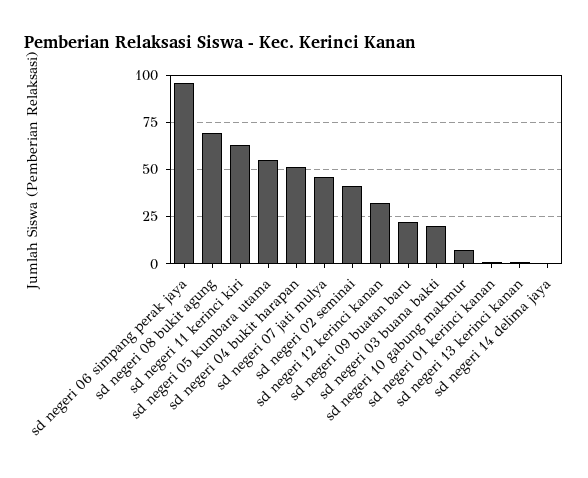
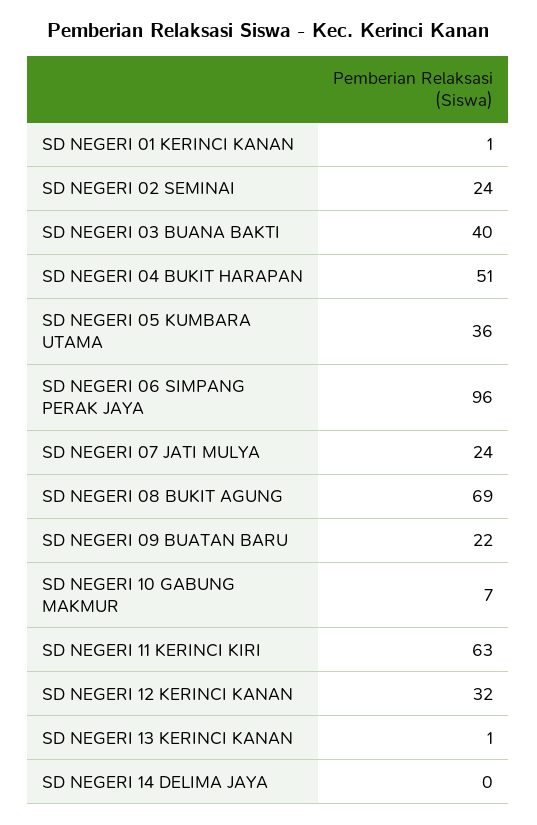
sd negeri 05 kumbara utama: 55 -> 36
sd negeri 07 jati mulya: 45 -> 24
sd negeri 02 seminai: 40 -> 24
sd negeri 03 buana bakti: 20 -> 40

